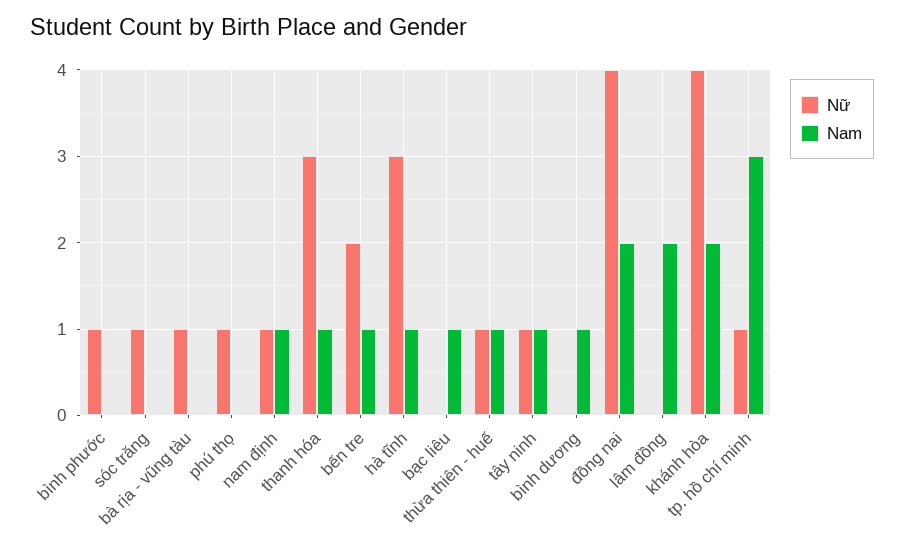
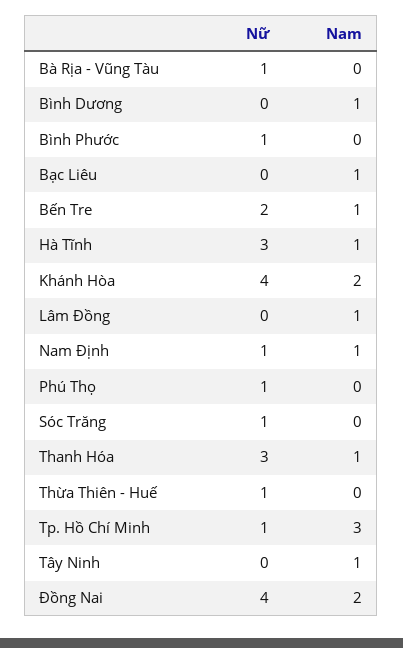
Nam, thừa thiên - huế: 1 -> 0
Nữ, tây ninh: 1 -> 0
Nam, lâm đồng: 2 -> 1

